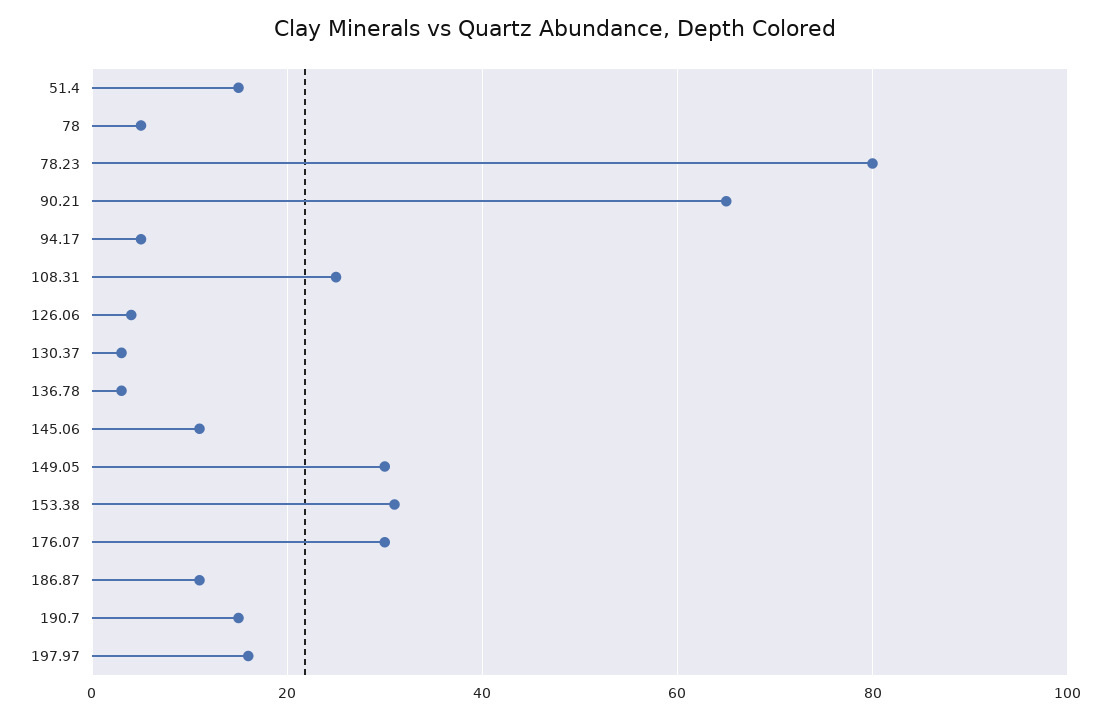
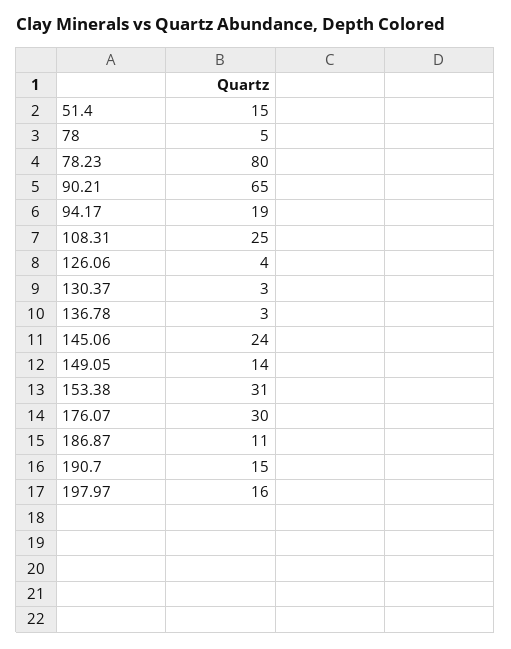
94.17: 5 -> 19
145.06: 10 -> 24
149.05: 30 -> 14

